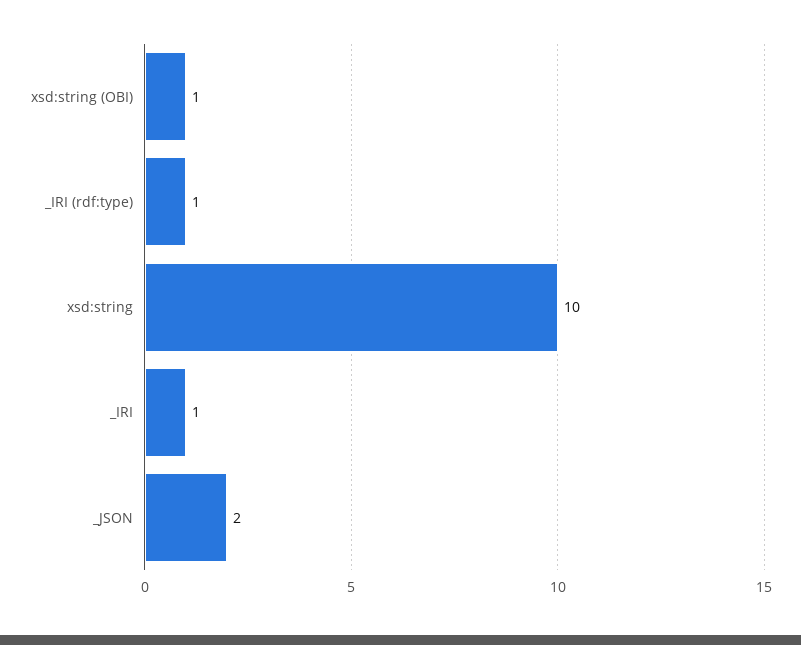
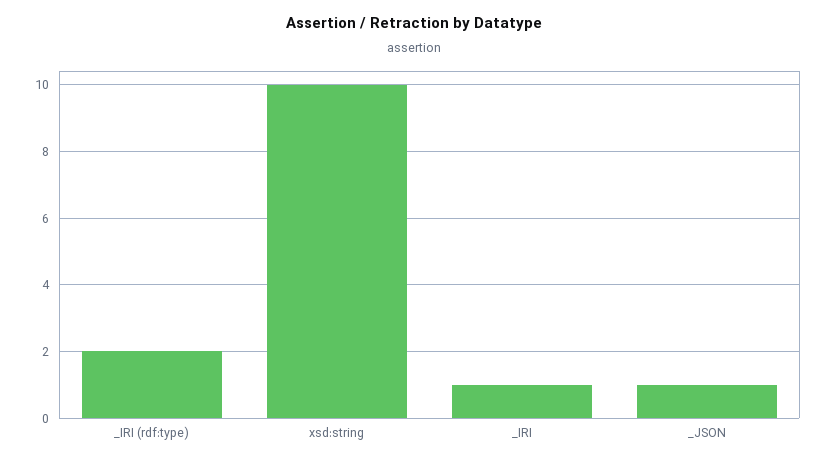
xsd:string (OBI): 1 -> none
_IRI (rdf:type): 1 -> 2
_JSON: 2 -> 1

